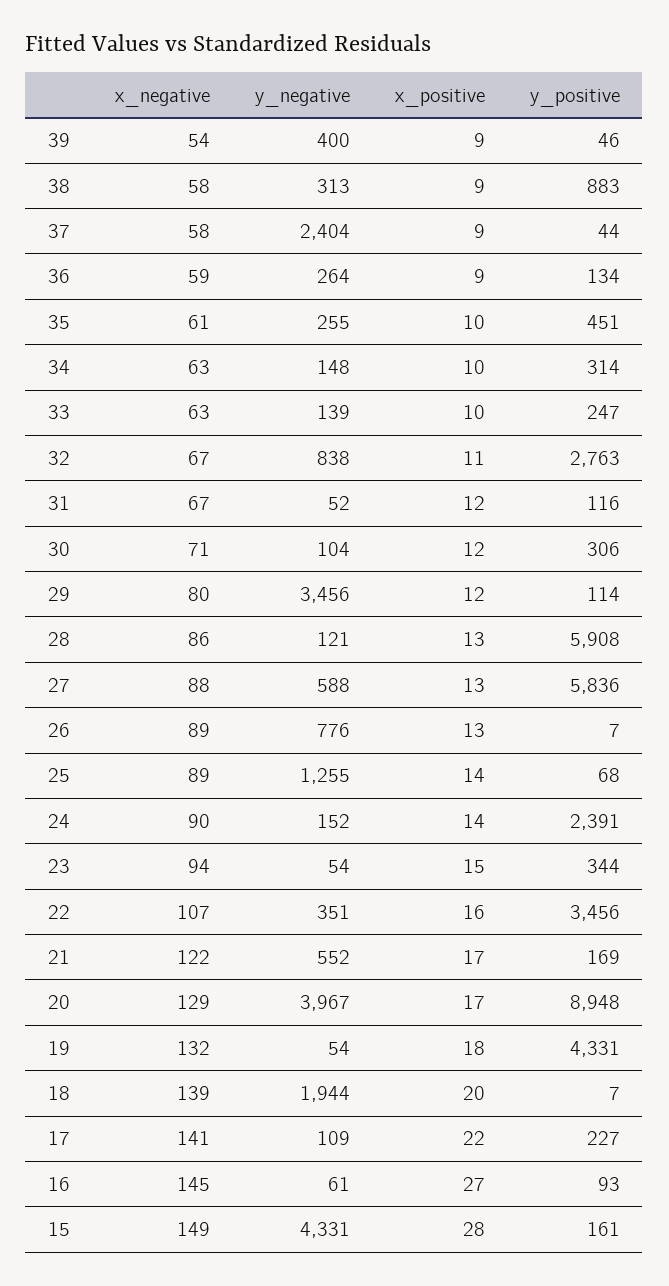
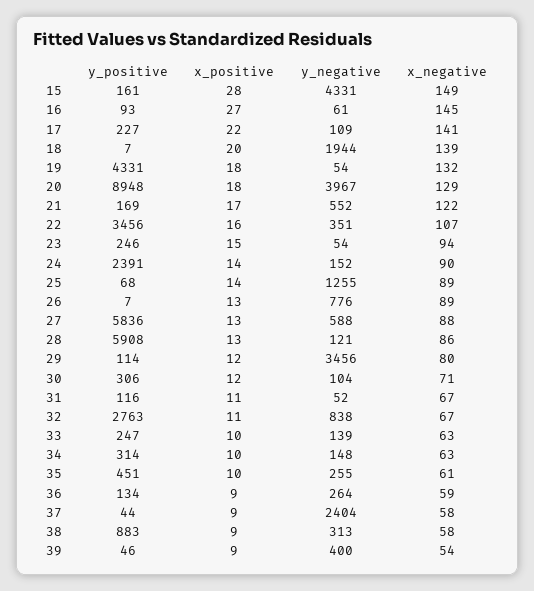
x_positive, 31: 12 -> 11
y_positive, 23: 344 -> 246
x_positive, 20: 17 -> 18

